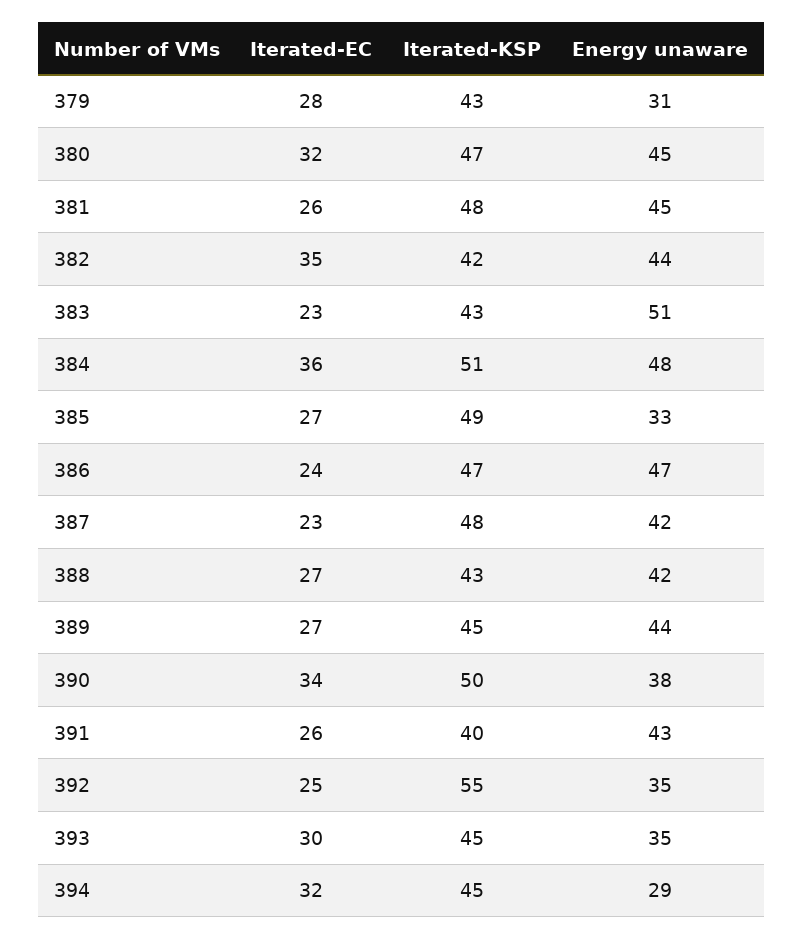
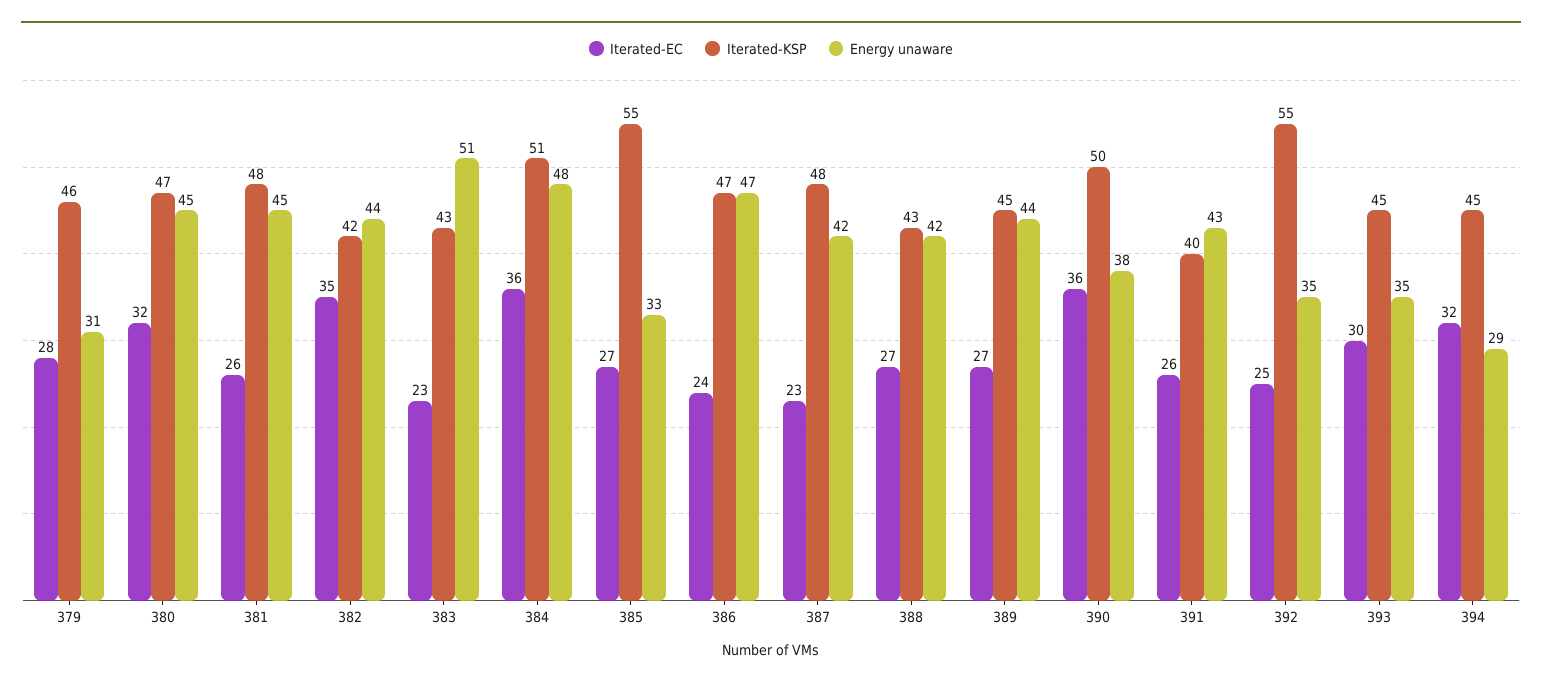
Iterated-KSP, 379: 43 -> 46
Iterated-KSP, 385: 49 -> 55
Iterated-EC, 390: 34 -> 36

